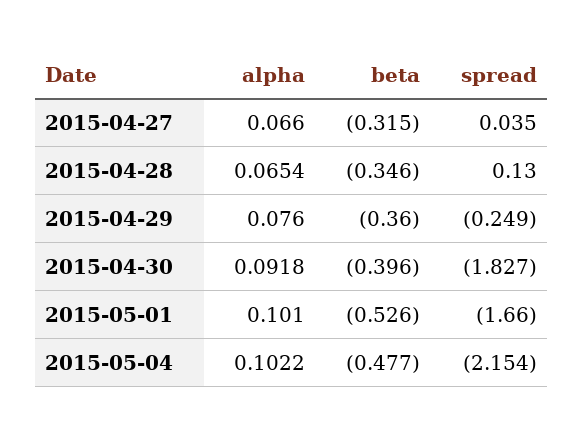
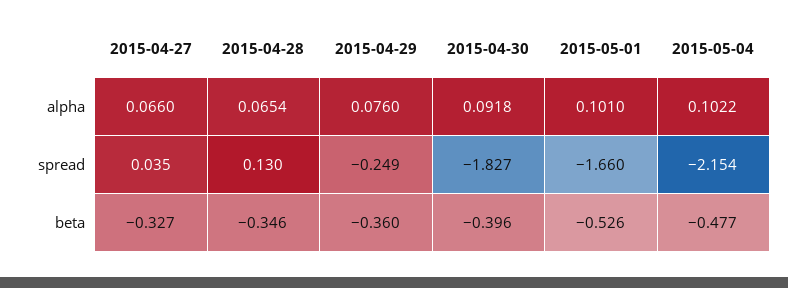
beta, 2015-04-27: -0.315 -> -0.327

